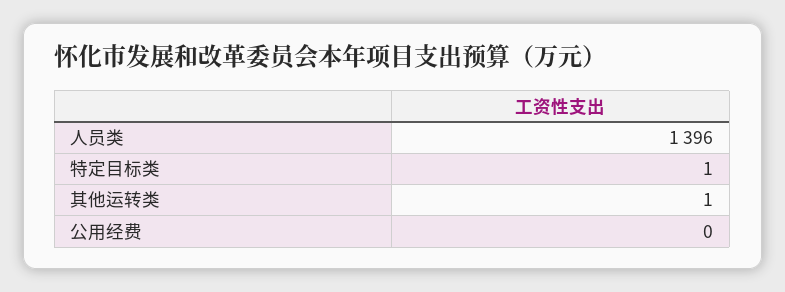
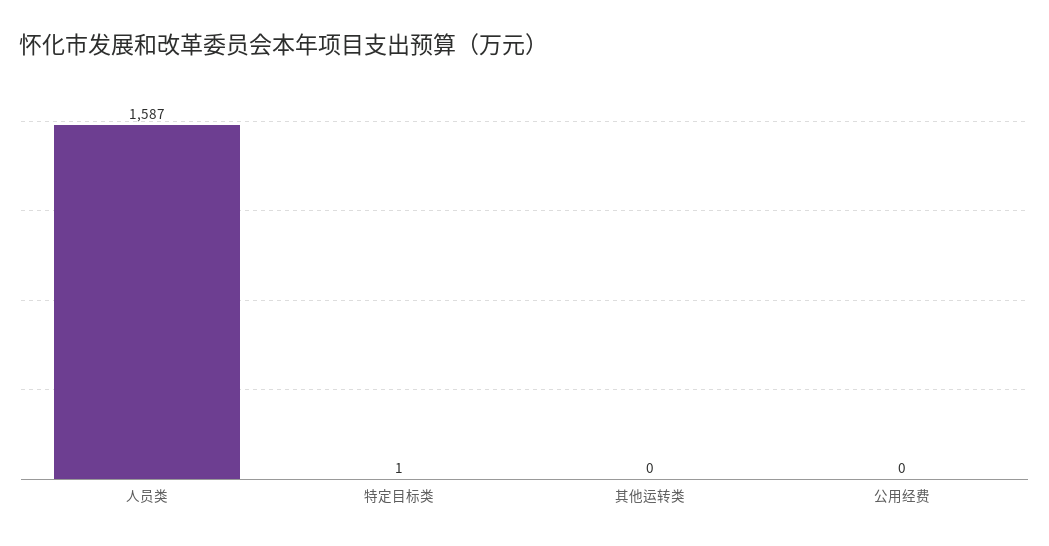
人员类: 1396 -> 1587
其他运转类: 1 -> 0

